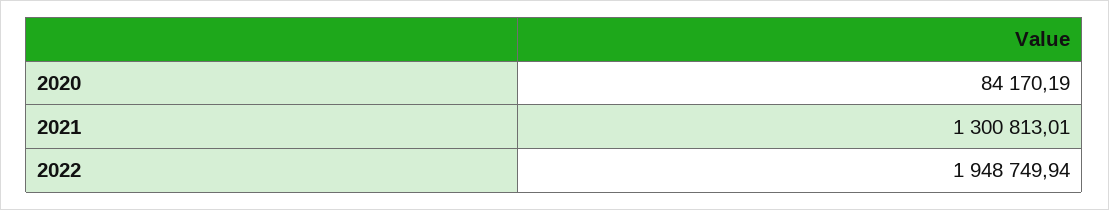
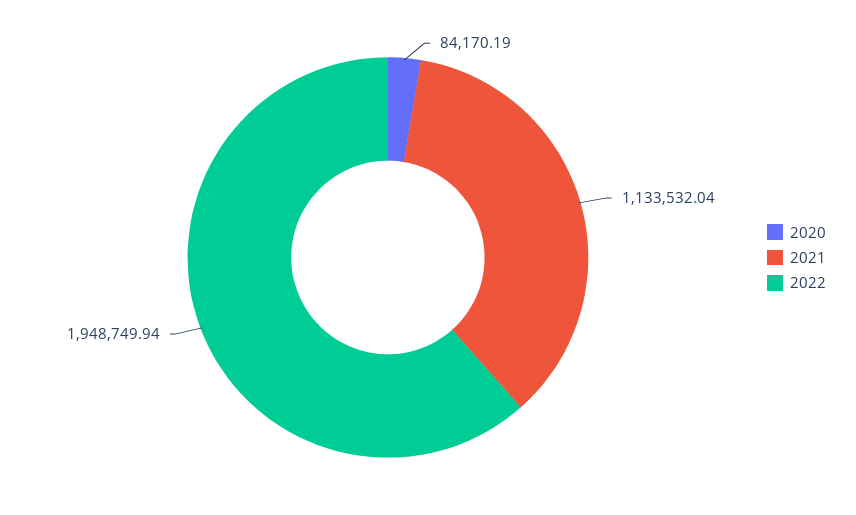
2021: 1300813.01 -> 1133532.04

